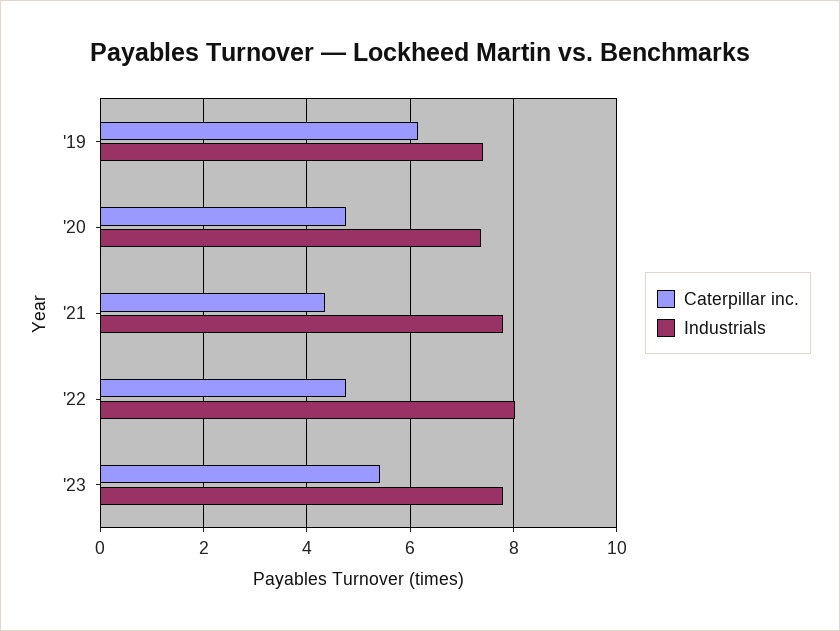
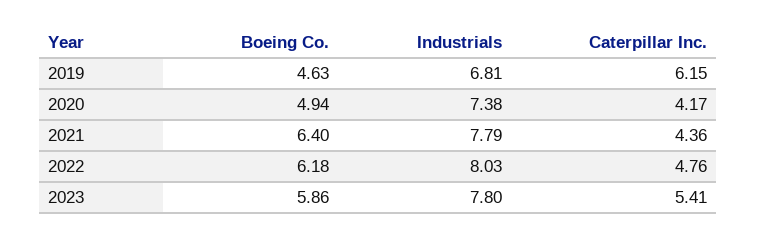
Industrials, '19: 7.4 -> 6.81
Caterpillar inc., '20: 4.8 -> 4.17
Boeing Co., '19: none -> 4.63
Boeing Co., '20: none -> 4.94
Boeing Co., '21: none -> 6.4
Boeing Co., '22: none -> 6.18
Boeing Co., '23: none -> 5.86

